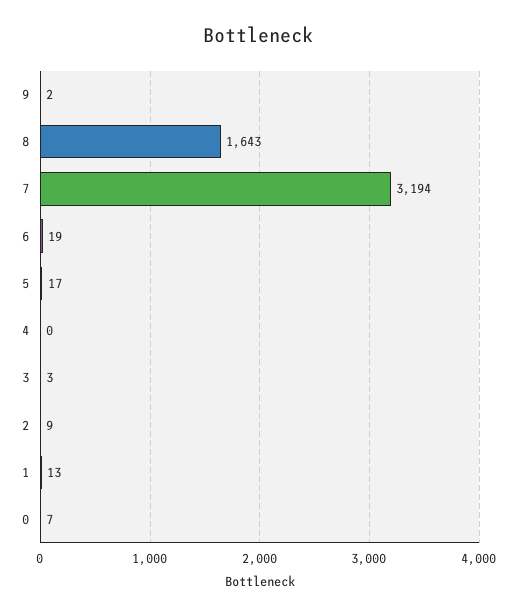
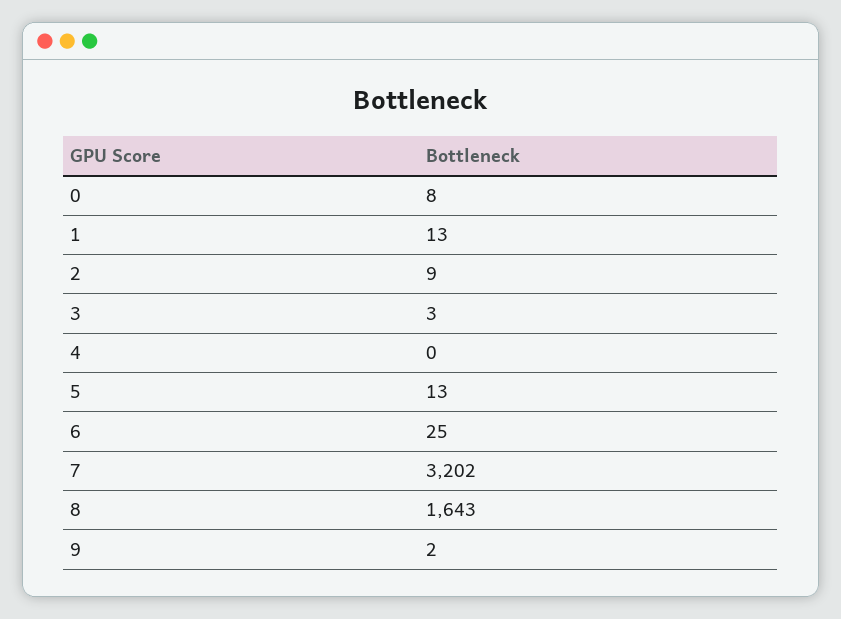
7: 3194 -> 3202
6: 19 -> 25
5: 17 -> 13
0: 7 -> 8

